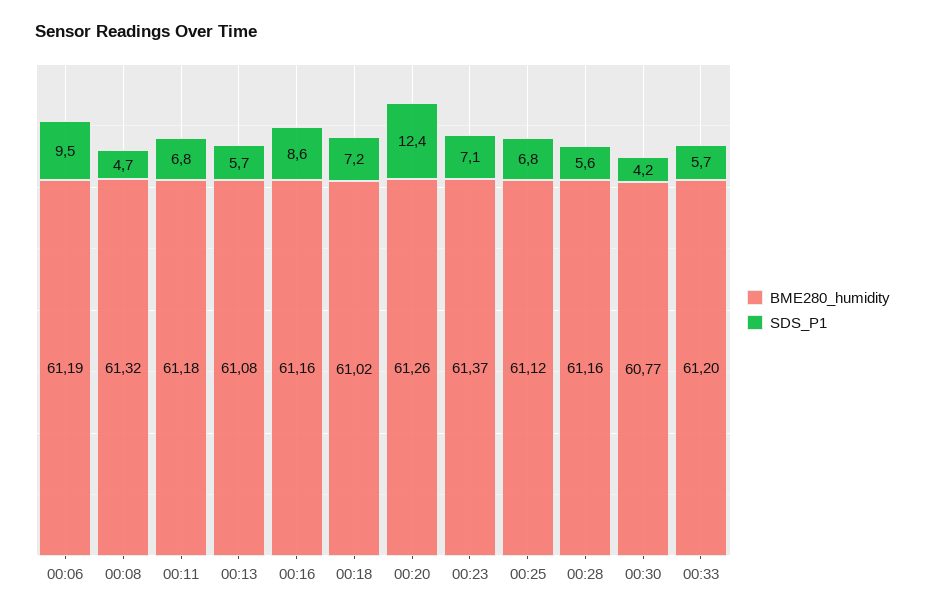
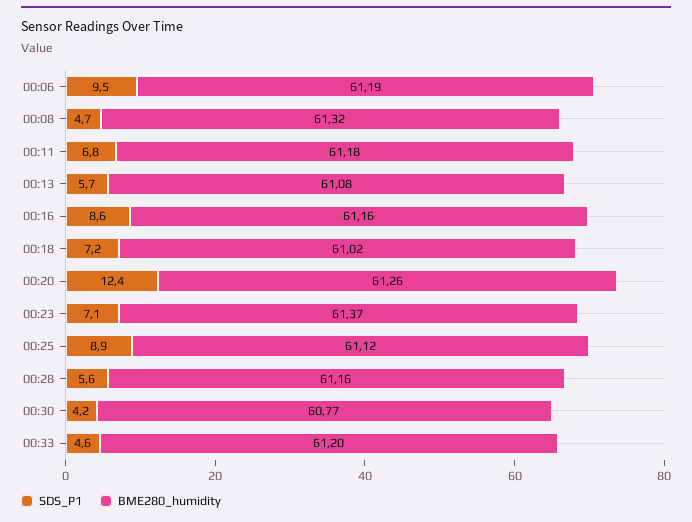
SDS_P1, 00:25: 6.8 -> 8.9
SDS_P1, 00:33: 5.7 -> 4.6

